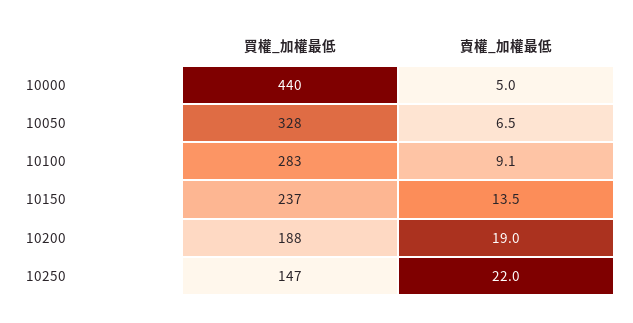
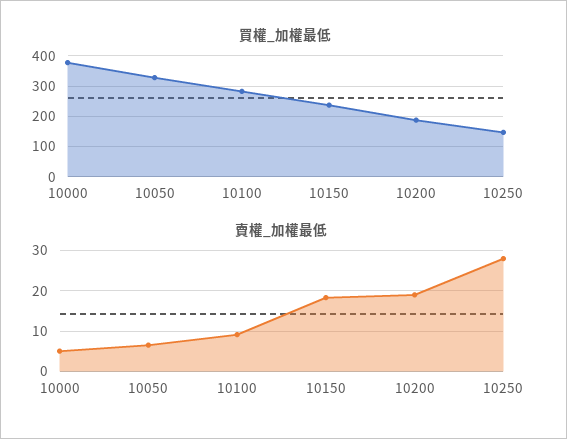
買權_加權最低, 10000: 440 -> 380
賣權_加權最低, 10150: 13.5 -> 18
賣權_加權最低, 10250: 22 -> 28

